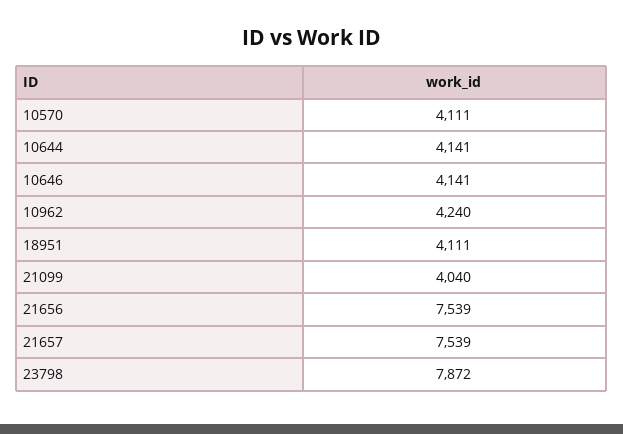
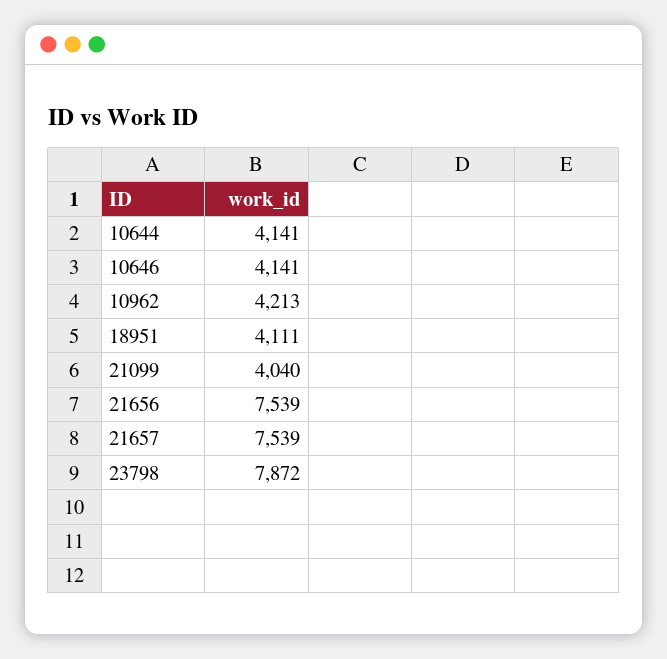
10570: 4111 -> none
10962: 4240 -> 4213

